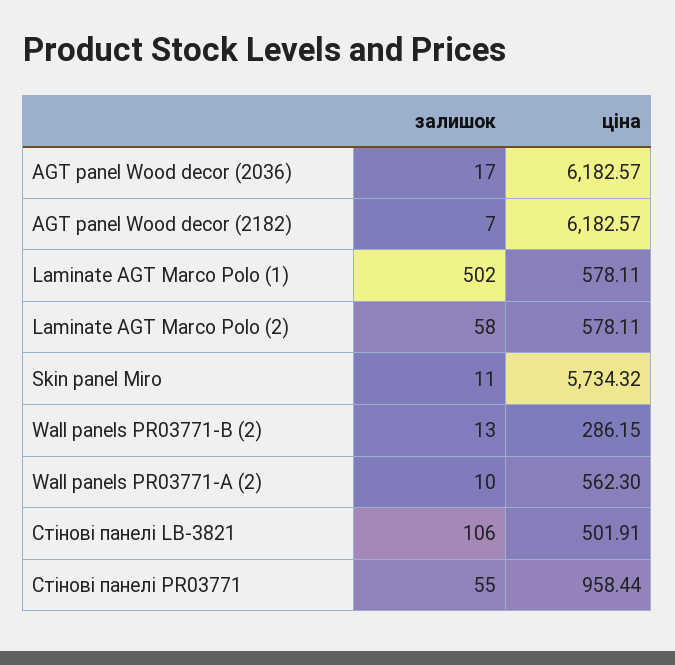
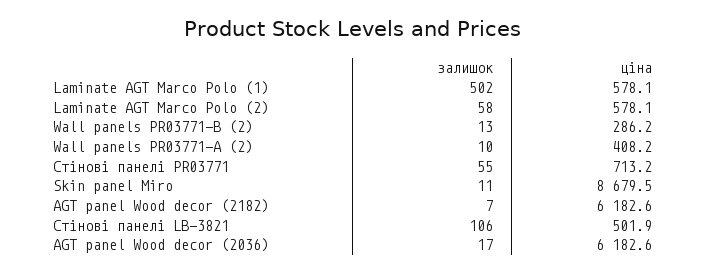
ціна, Skin panel Miro: 5734.32 -> 8679.5
ціна, Wall panels PR03771-А (2): 562.3 -> 408.2
ціна, Стінові панелі PR03771: 958.44 -> 713.2

